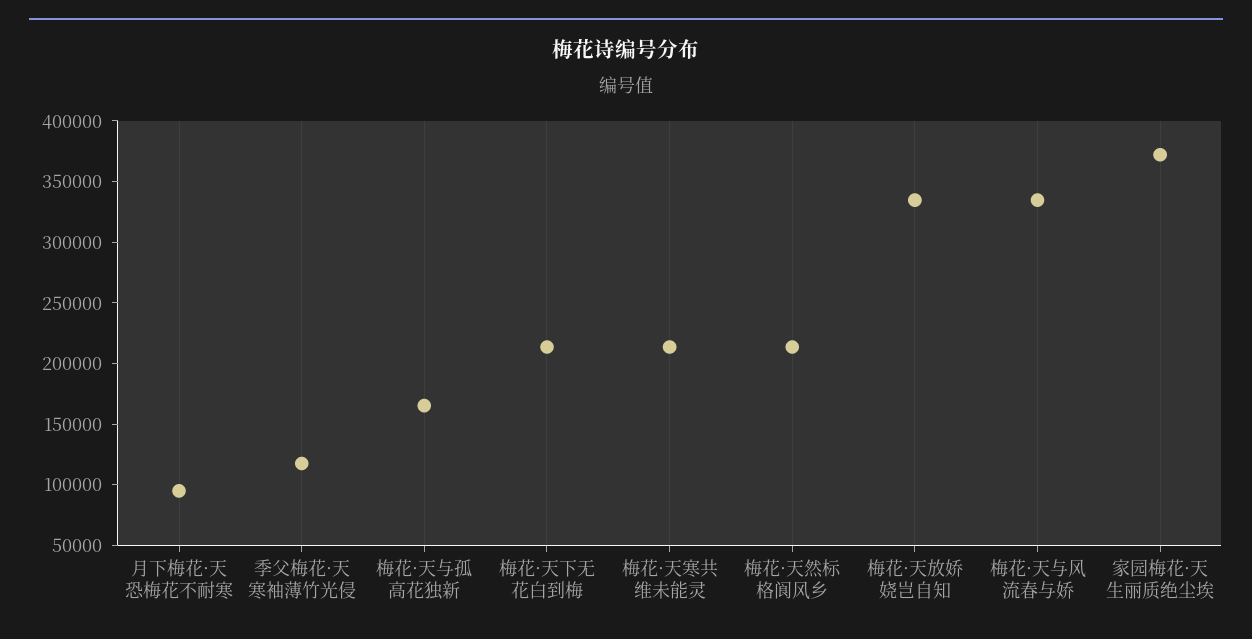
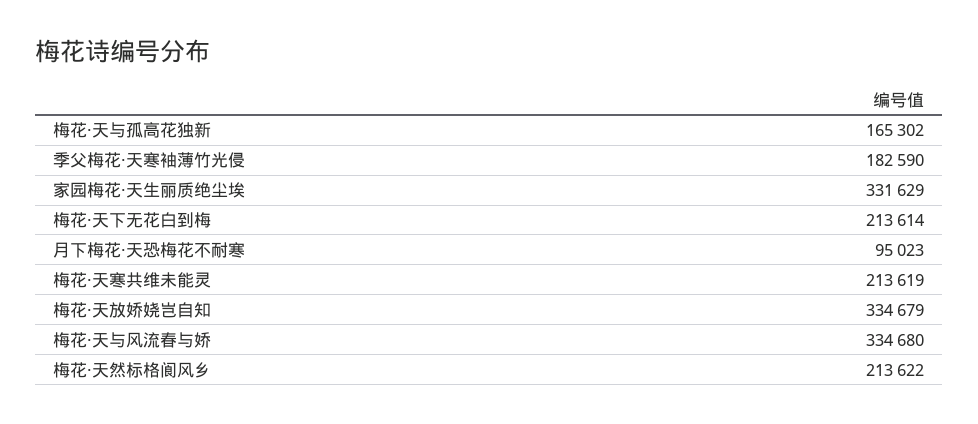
季父梅花·天寒袖薄竹光侵: 120000 -> 182590
家园梅花·天生丽质绝尘埃: 370000 -> 331629

